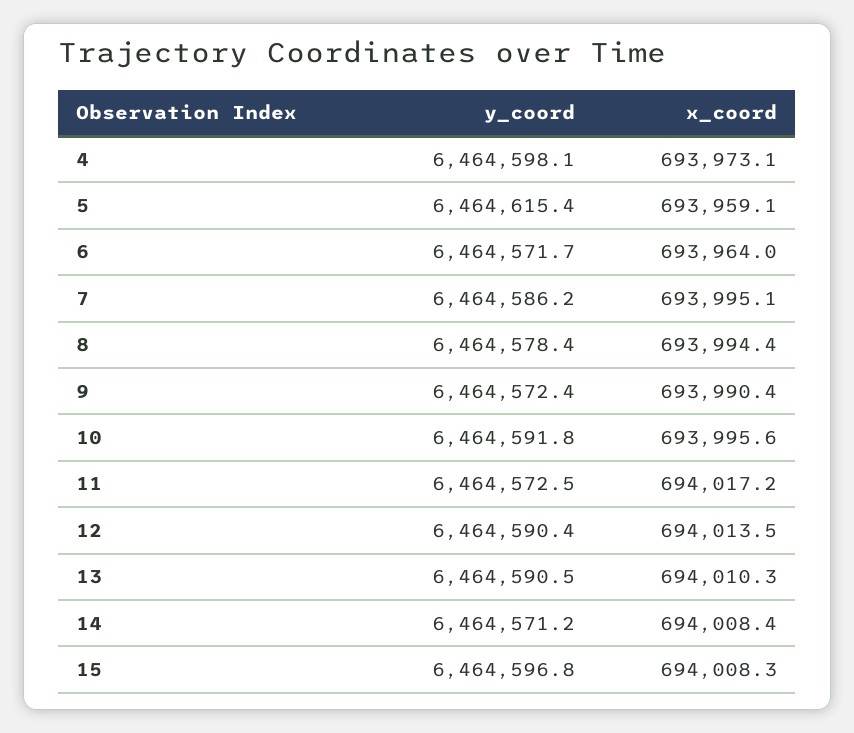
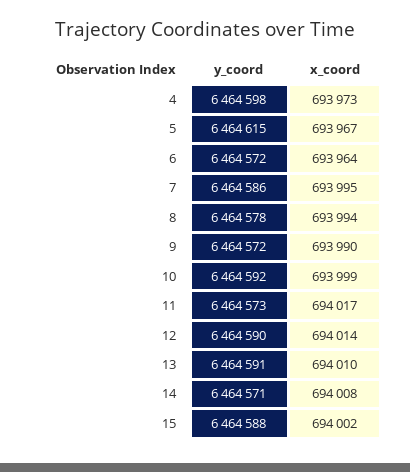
x_coord, 5: 693959.1 -> 693967
x_coord, 10: 693995.6 -> 693999
y_coord, 15: 6464596.8 -> 6464588
x_coord, 15: 694008.3 -> 694002

